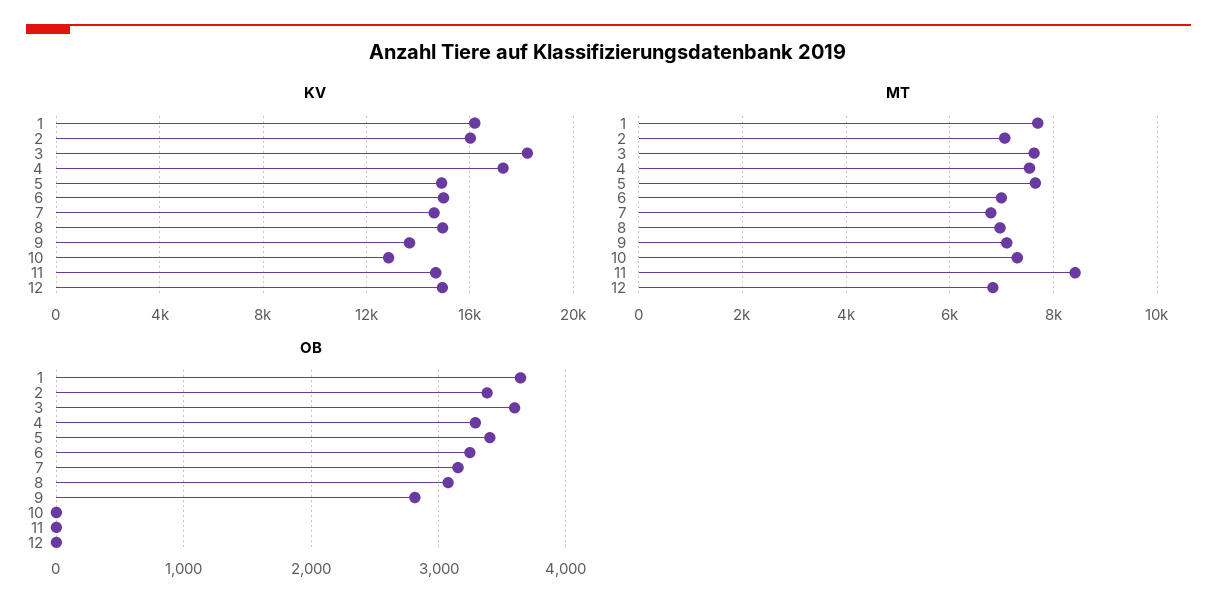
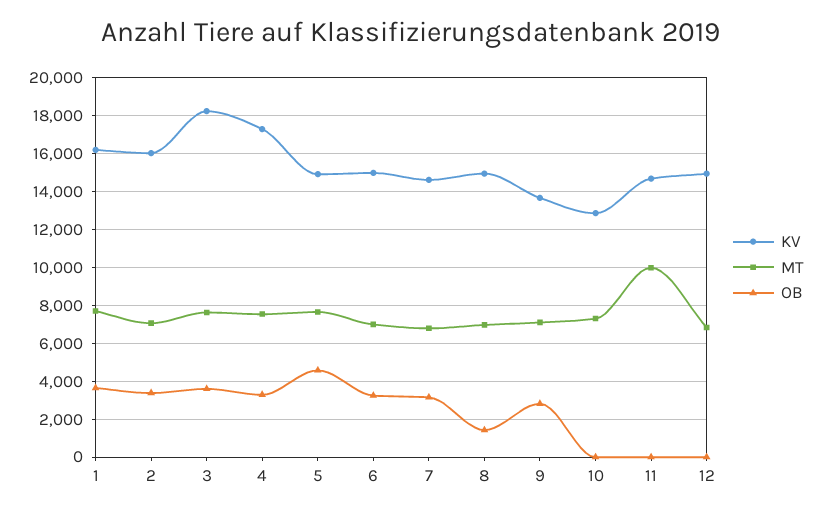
MT, 11: 8400 -> 10000
OB, 5: 3400 -> 4500
OB, 8: 3100 -> 1500

